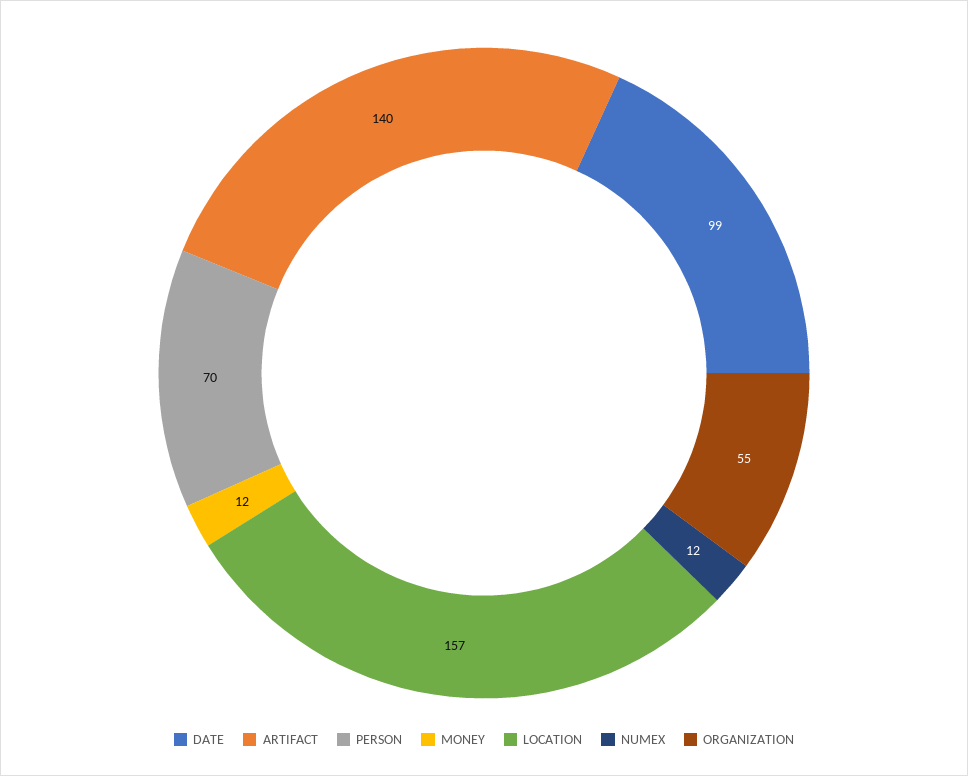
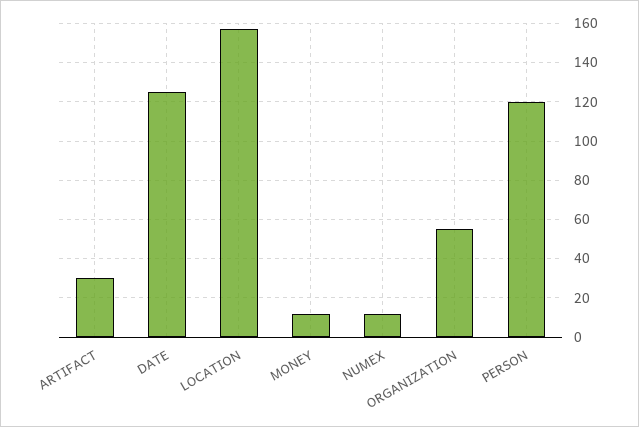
DATE: 99 -> 125
ARTIFACT: 140 -> 30
PERSON: 70 -> 120

